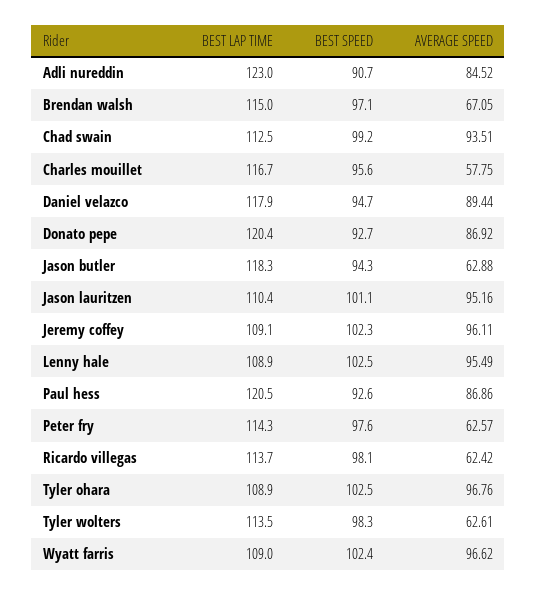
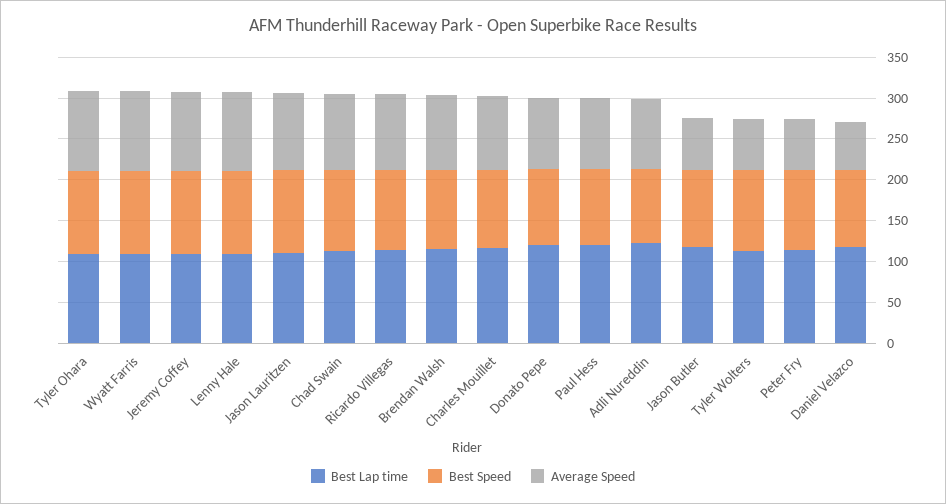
AVERAGE SPEED, Brendan walsh: 67.05 -> 90
AVERAGE SPEED, Charles mouillet: 57.75 -> 90
AVERAGE SPEED, Daniel velazco: 89.44 -> 60
AVERAGE SPEED, Ricardo villegas: 62.42 -> 90

